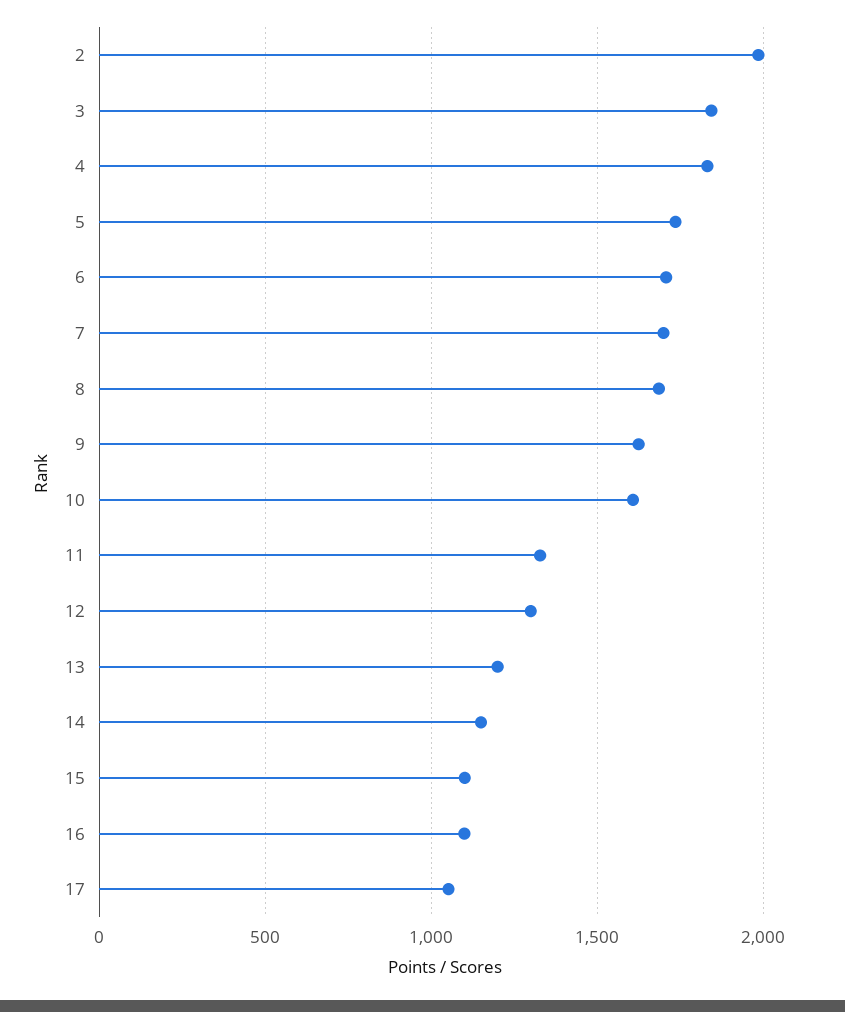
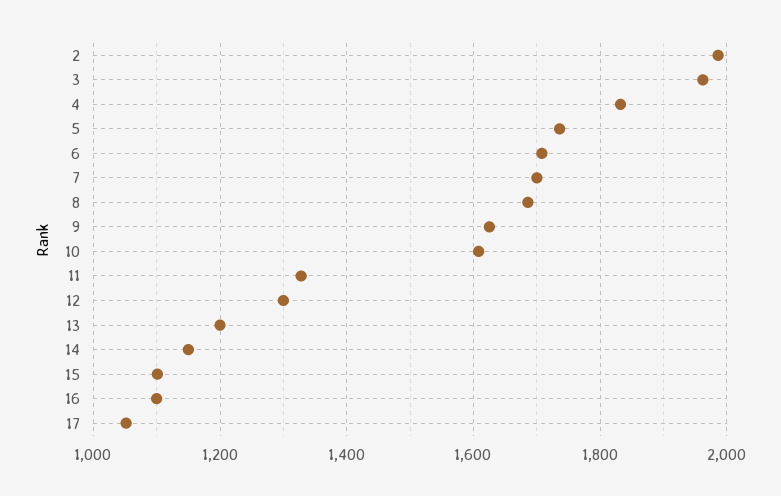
3: 1850 -> 1960

